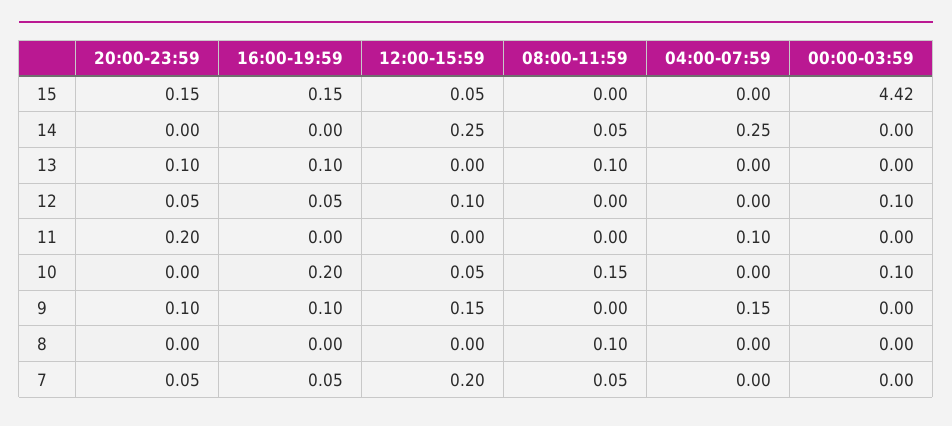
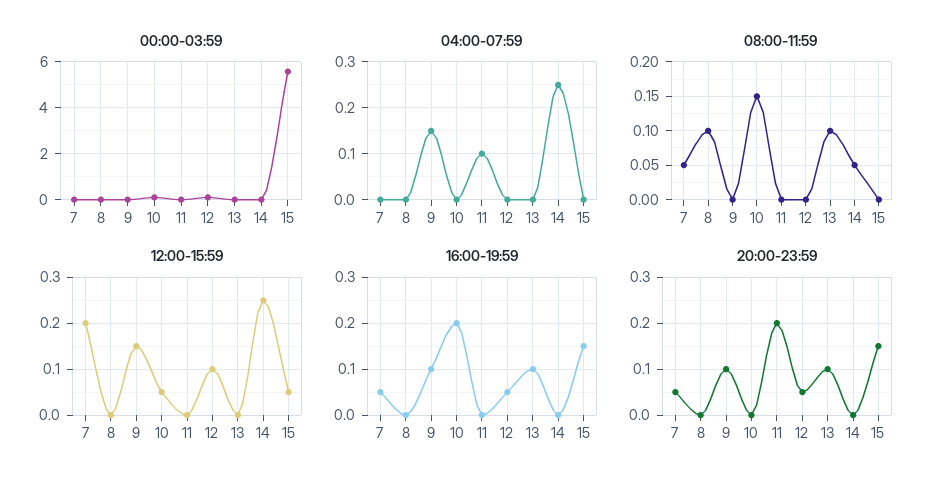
00:00-03:59, 15: 4.42 -> 5.5

